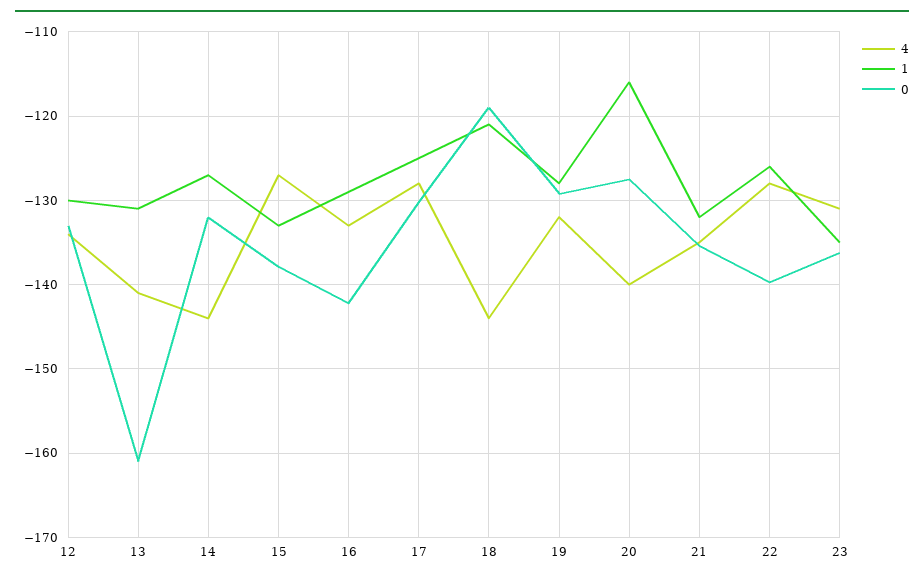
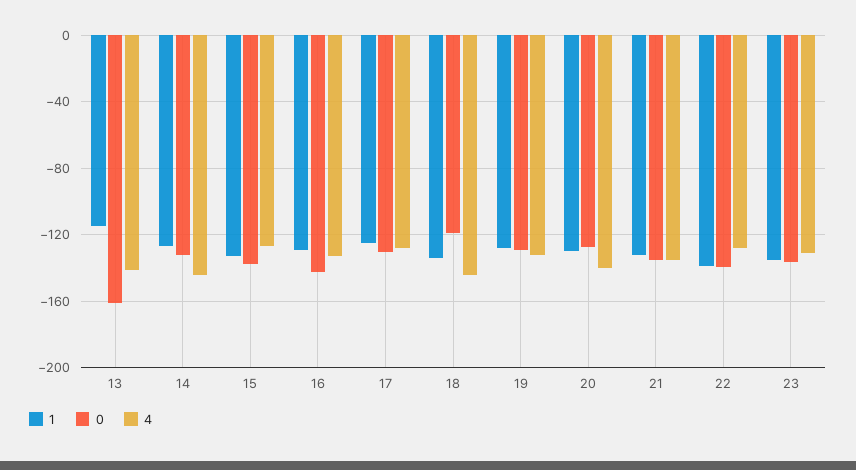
4, 12: -134 -> none
1, 12: -130 -> none
0, 12: -133 -> none
1, 13: -131 -> -115
1, 18: -121 -> -135
1, 20: -116 -> -130
1, 22: -126 -> -140

